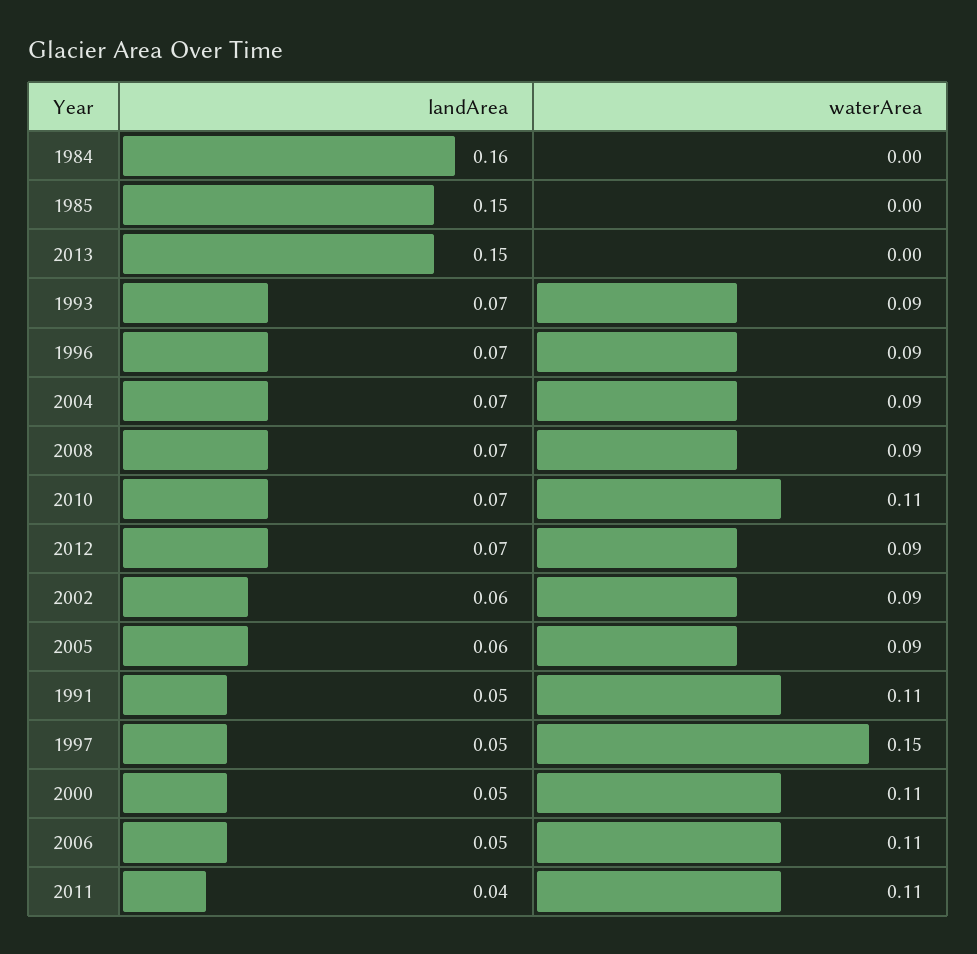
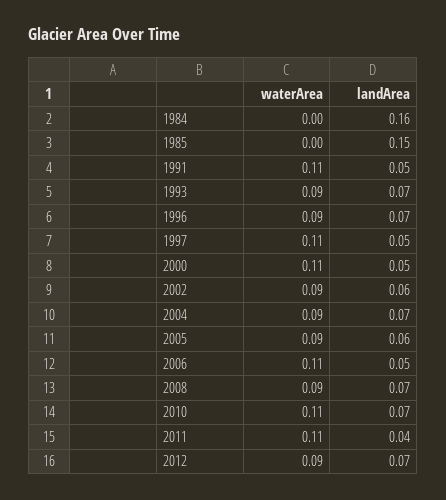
landArea, 2013: 0.15 -> none
waterArea, 2013: 0 -> none
waterArea, 1997: 0.15 -> 0.11

